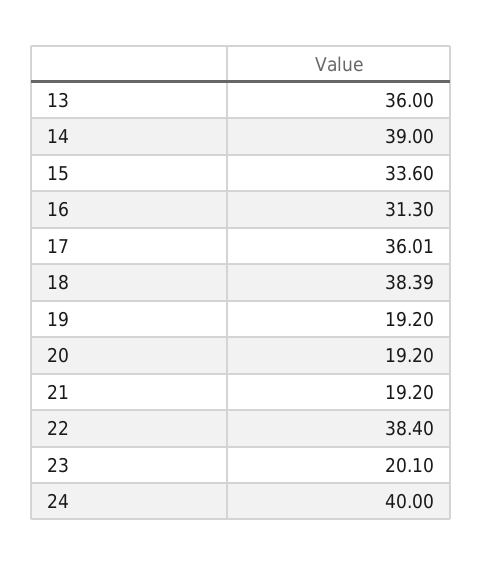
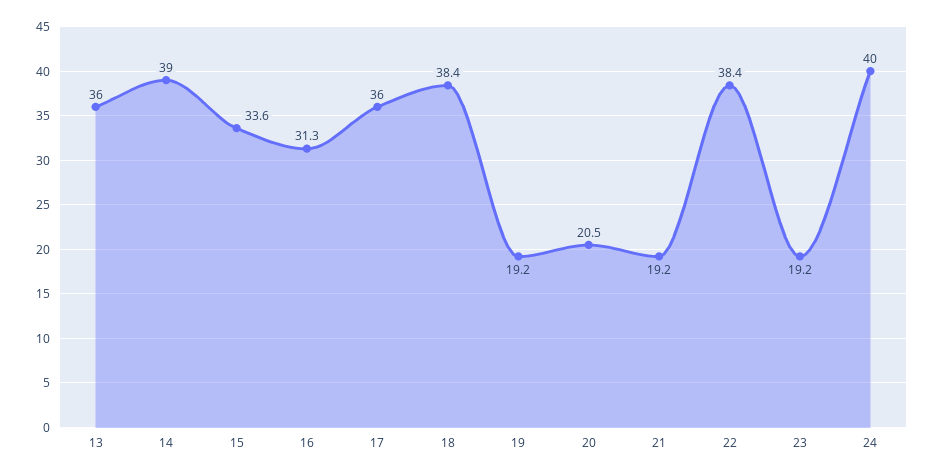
20: 19.2 -> 20.5
23: 20.1 -> 19.2

